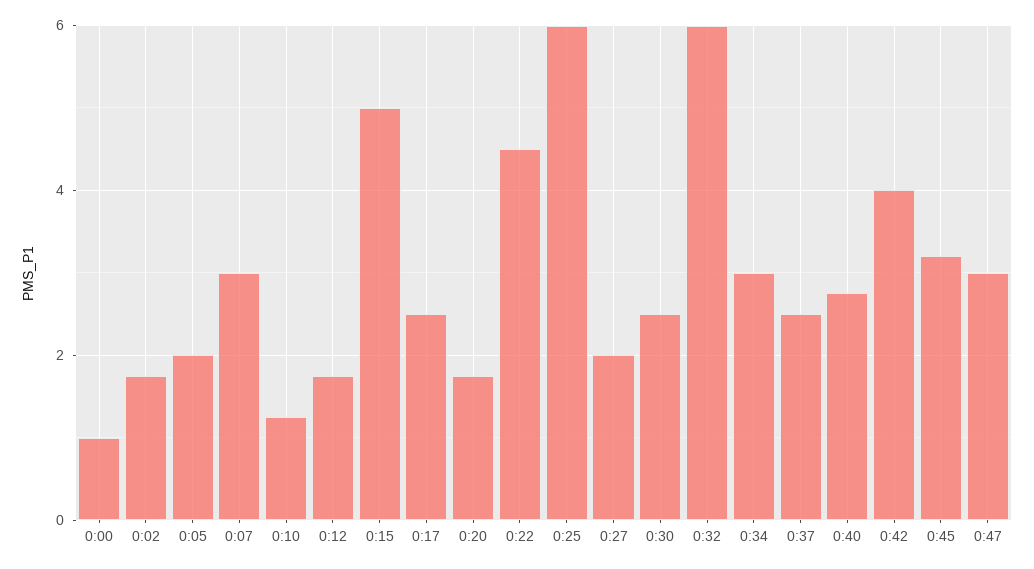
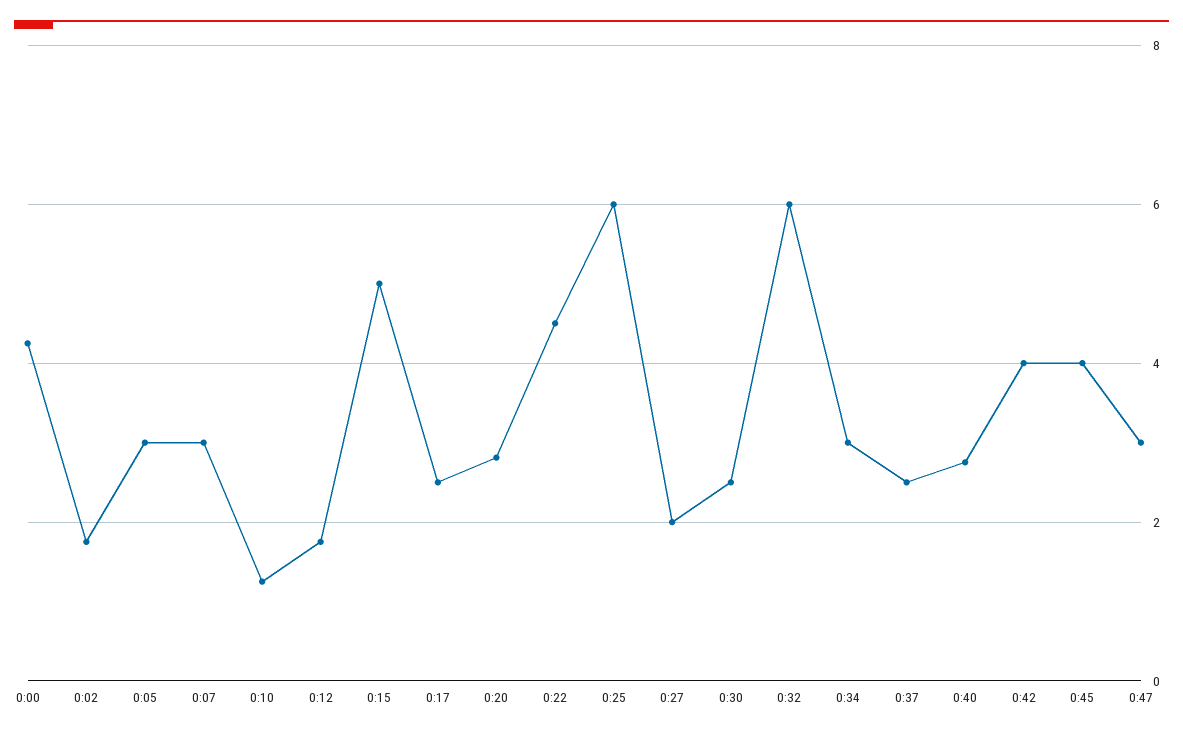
0:00: 1 -> 4.2
0:05: 2 -> 3
0:20: 1.8 -> 2.8
0:45: 3.2 -> 4

